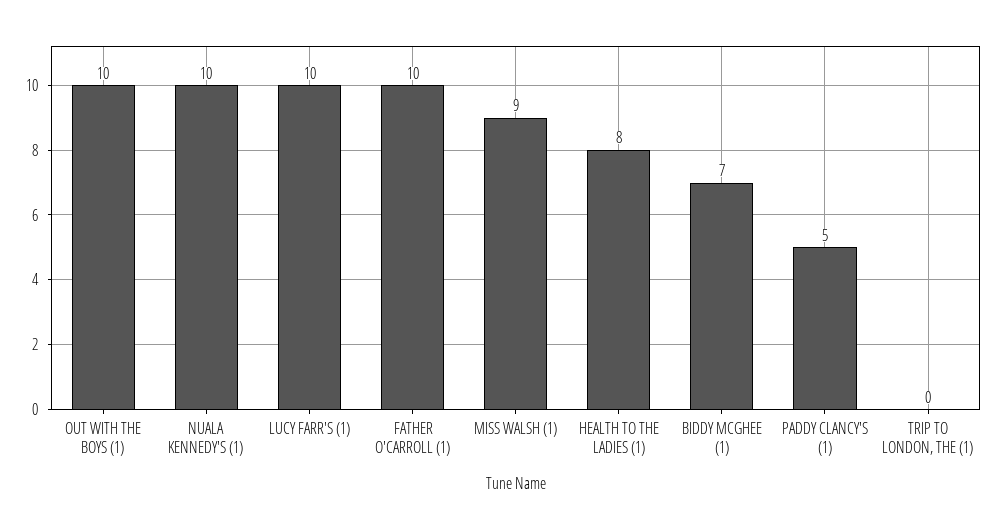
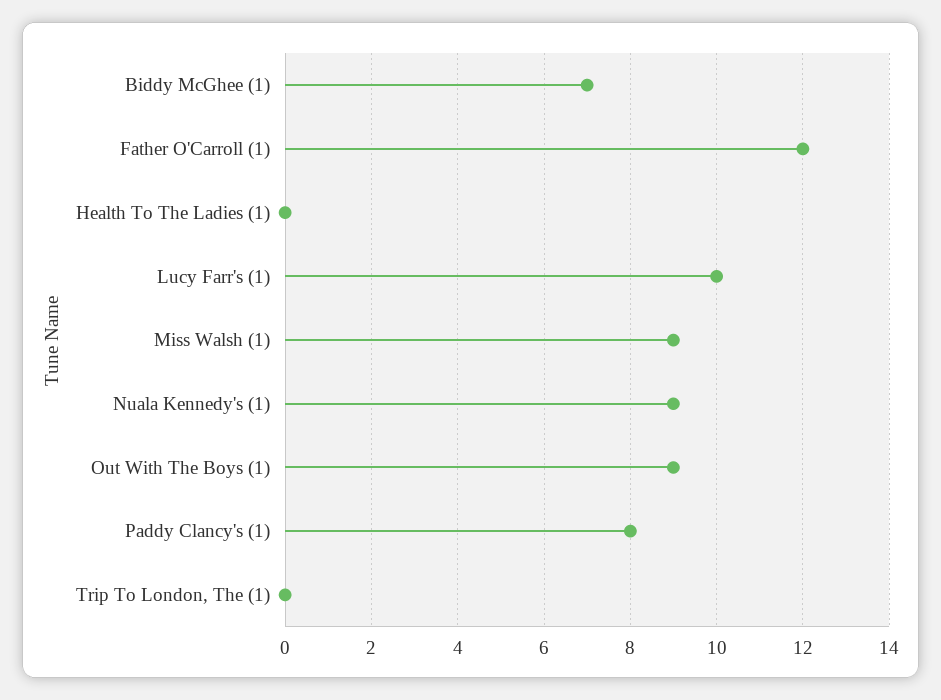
OUT WITH THE BOYS (1): 10 -> 9
NUALA KENNEDY'S (1): 10 -> 9
FATHER O'CARROLL (1): 10 -> 12
HEALTH TO THE LADIES (1): 8 -> 0
PADDY CLANCY'S (1): 5 -> 8

